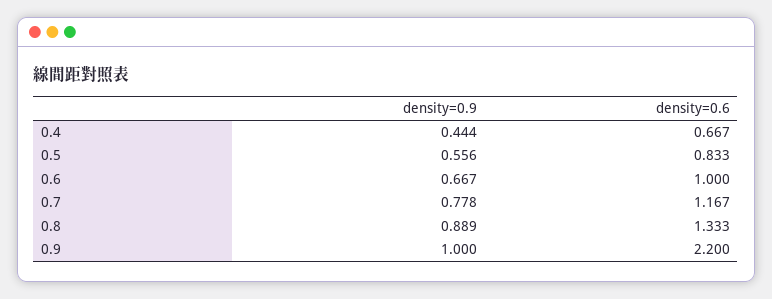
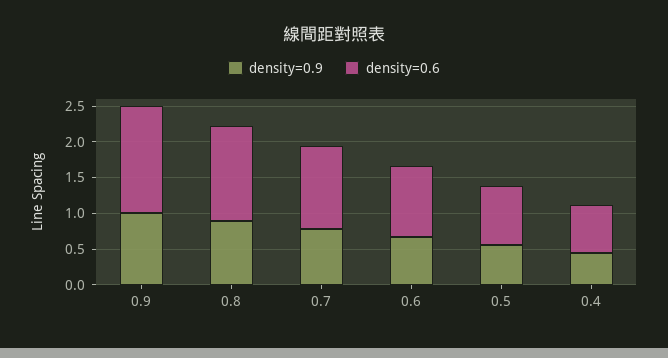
density=0.6, 0.9: 2.2 -> 1.5

